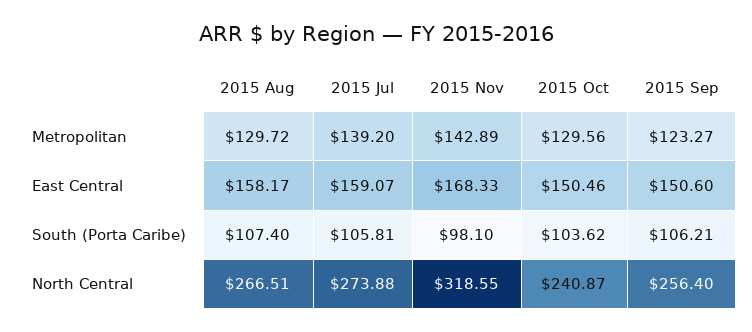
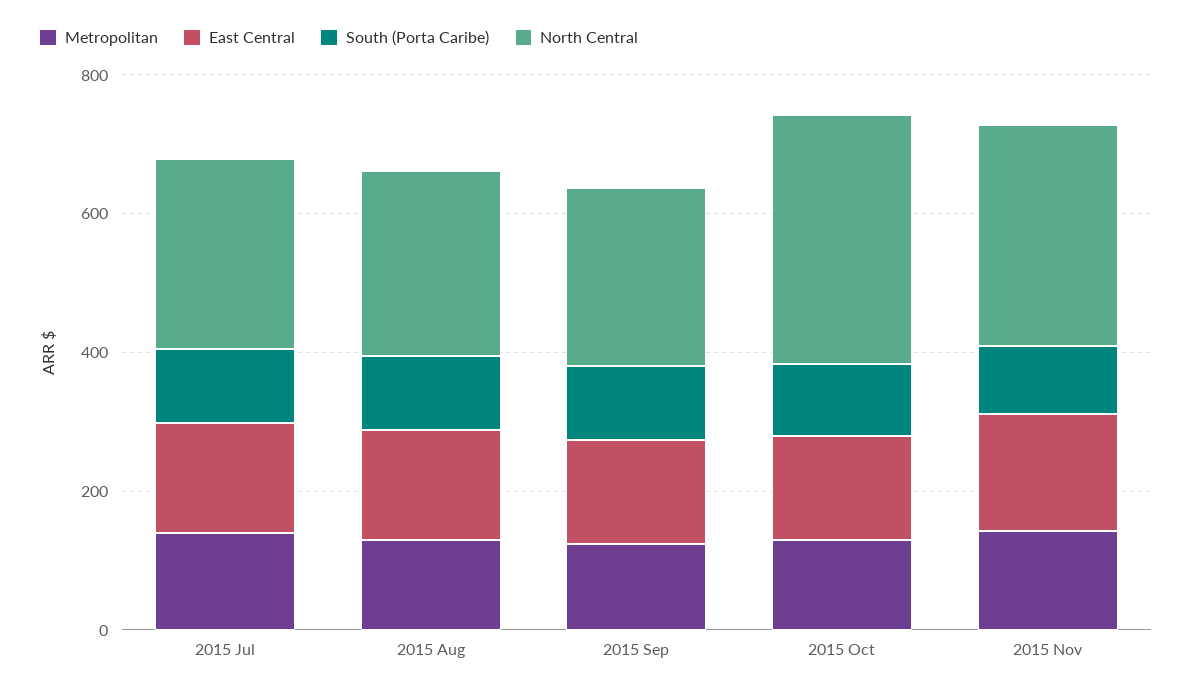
North Central, 2015 Oct: 240.87 -> 350

